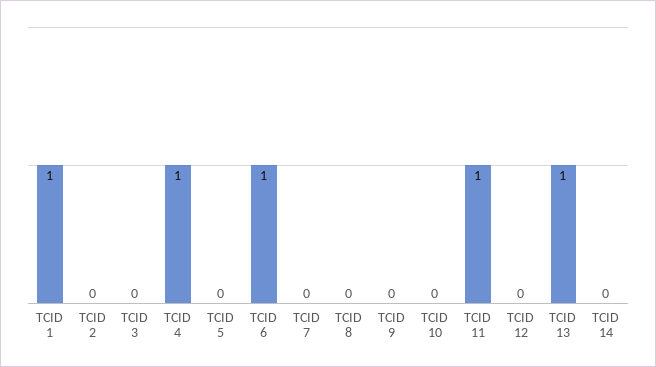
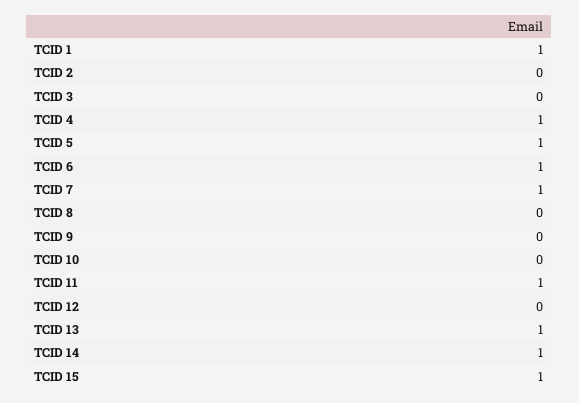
TCID 5: 0 -> 1
TCID 7: 0 -> 1
TCID 14: 0 -> 1
TCID 15: none -> 1

